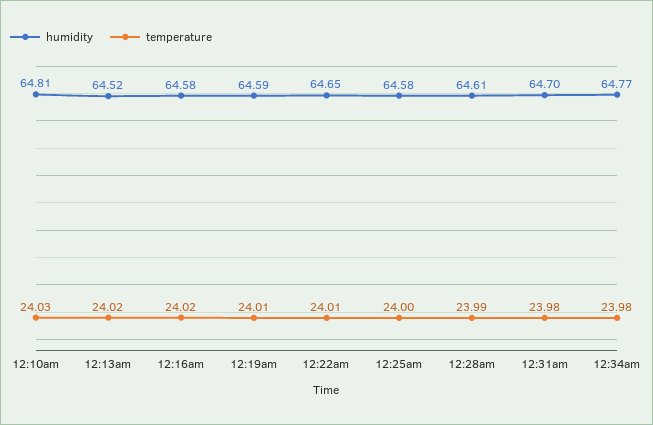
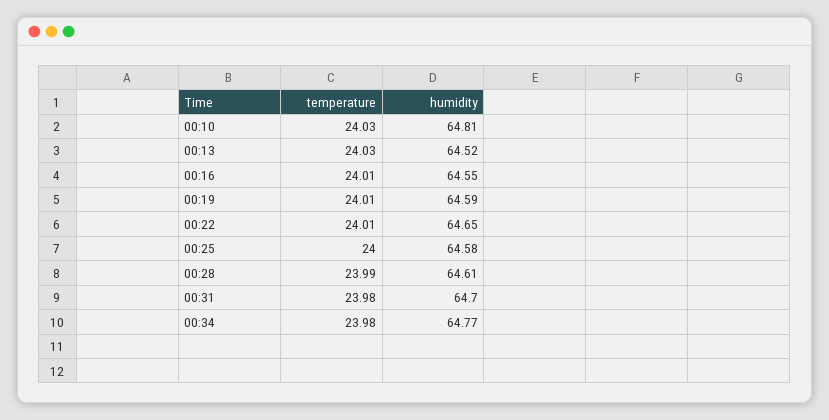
temperature, 12:13am: 24.02 -> 24.03
humidity, 12:16am: 64.58 -> 64.55
temperature, 12:16am: 24.02 -> 24.01

